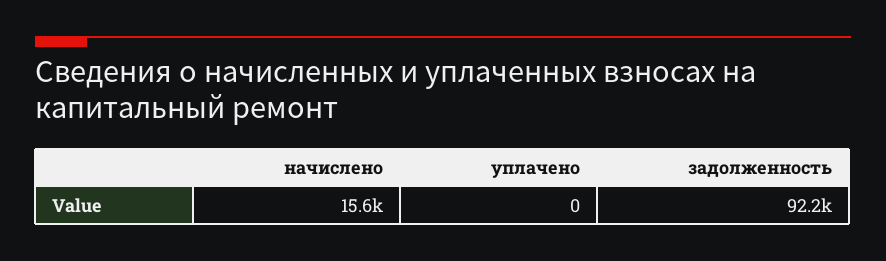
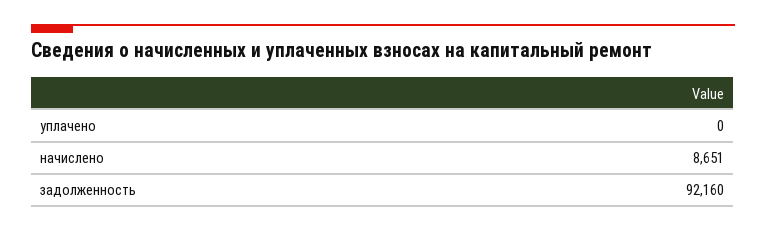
начислено: 15600 -> 8651

